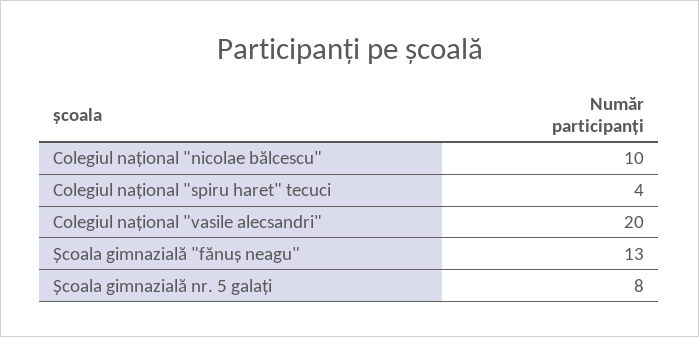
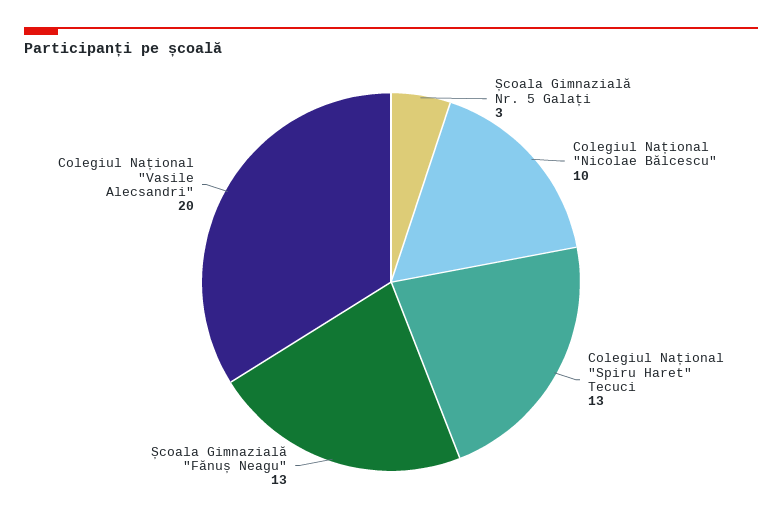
Colegiul național "spiru haret" tecuci: 4 -> 13
Școala gimnazială nr. 5 galați: 8 -> 3

